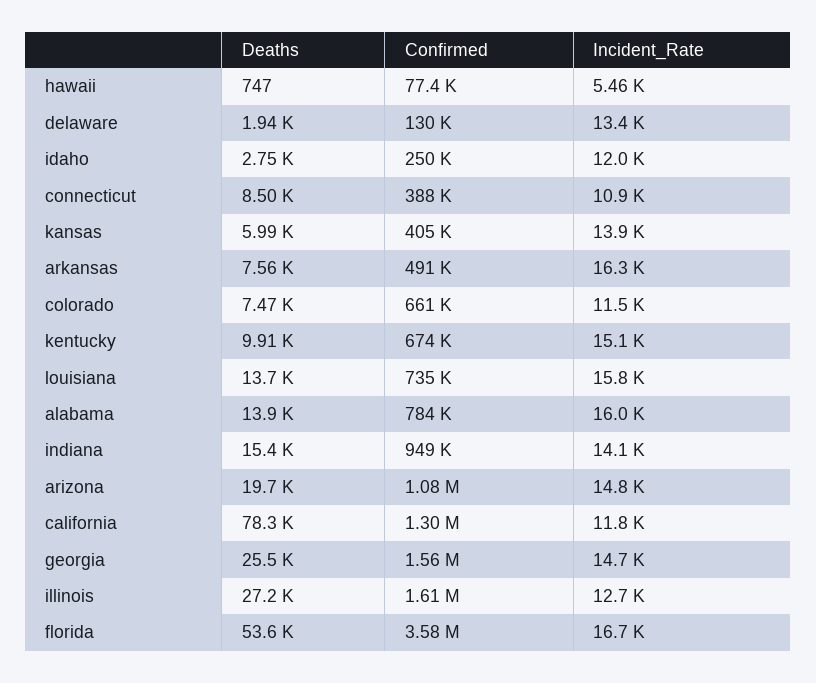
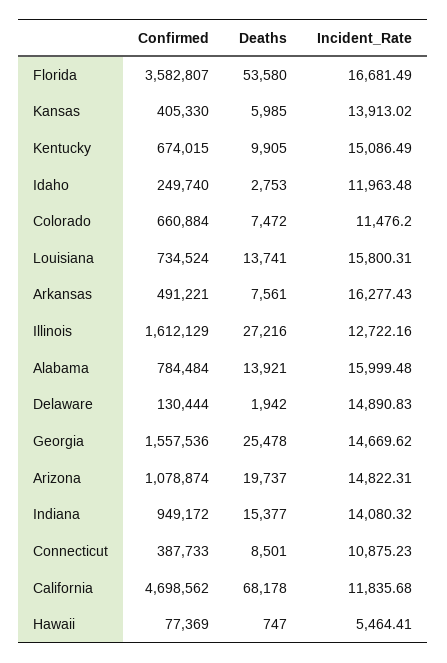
Incident_Rate, delaware: 13400 -> 14890.83
Deaths, california: 78300 -> 68178
Confirmed, california: 1300000 -> 4698562

